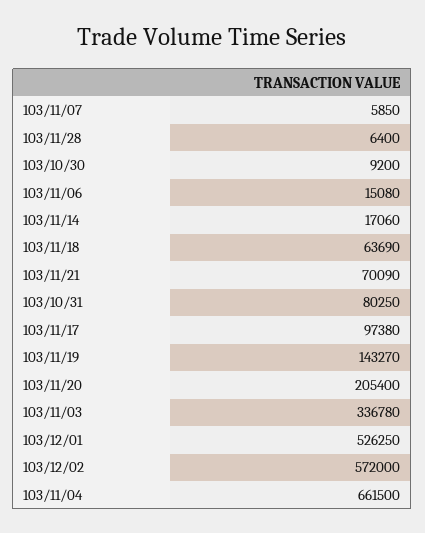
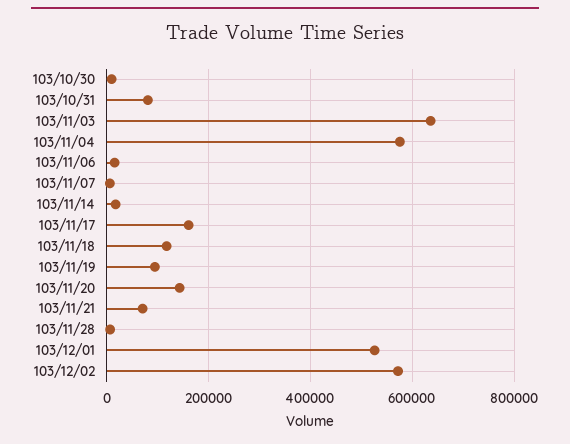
103/11/18: 63690 -> 120000
103/11/17: 97380 -> 160000
103/11/19: 143270 -> 100000
103/11/20: 205400 -> 140000
103/11/03: 336780 -> 640000
103/11/04: 661500 -> 580000

